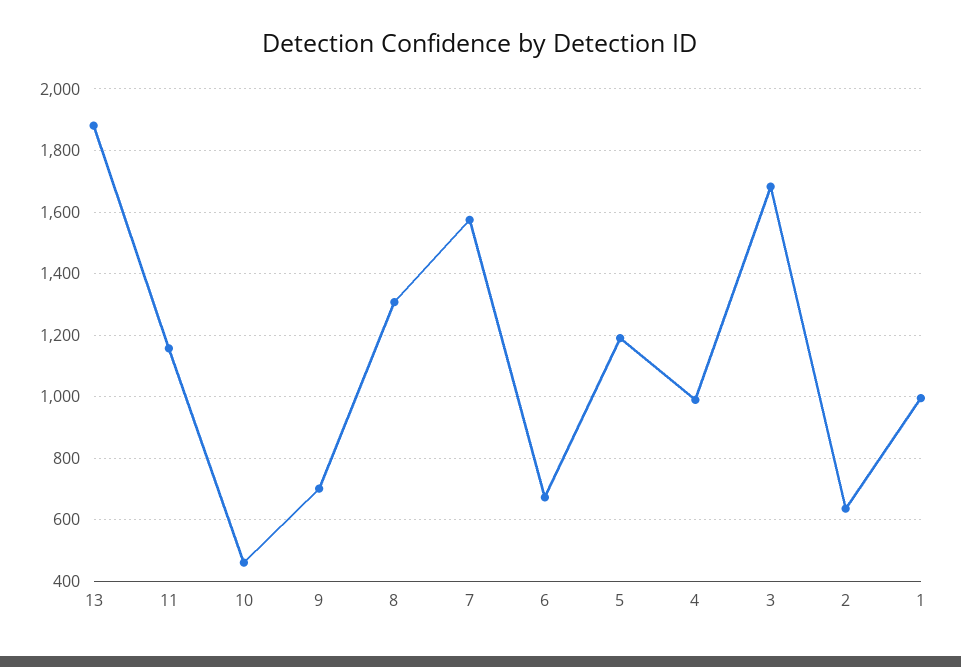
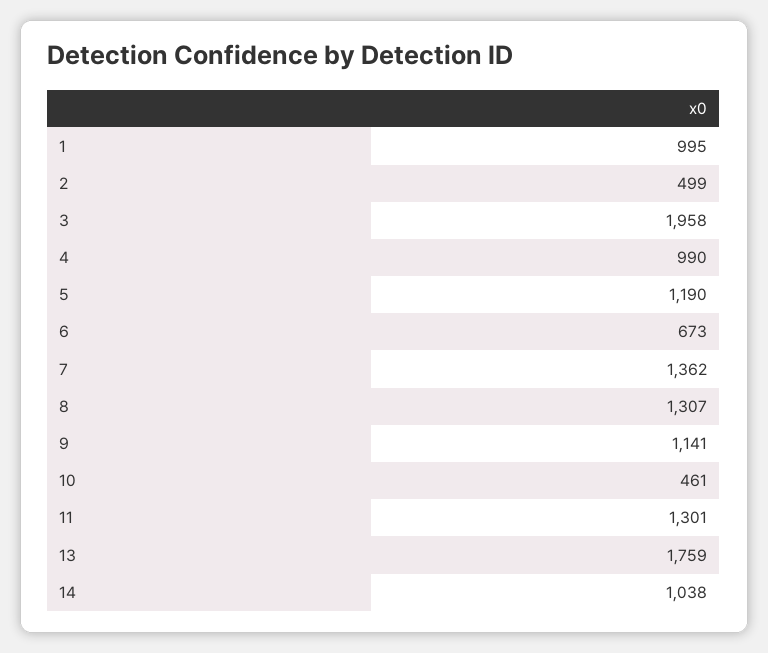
13: 1880 -> 1759
11: 1160 -> 1301
9: 700 -> 1141
7: 1580 -> 1362
3: 1680 -> 1958
2: 640 -> 499
14: none -> 1038

